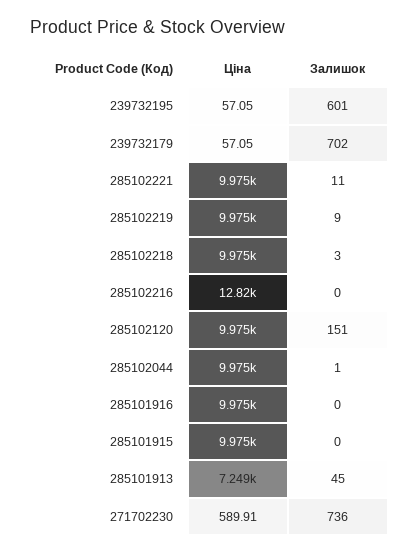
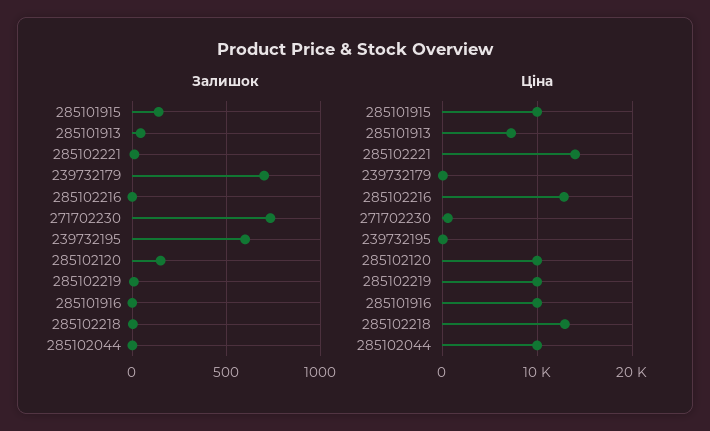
Ціна, 285102221: 9975 -> 14000
Ціна, 285102218: 9975 -> 13000
Залишок, 285101915: 0 -> 150

